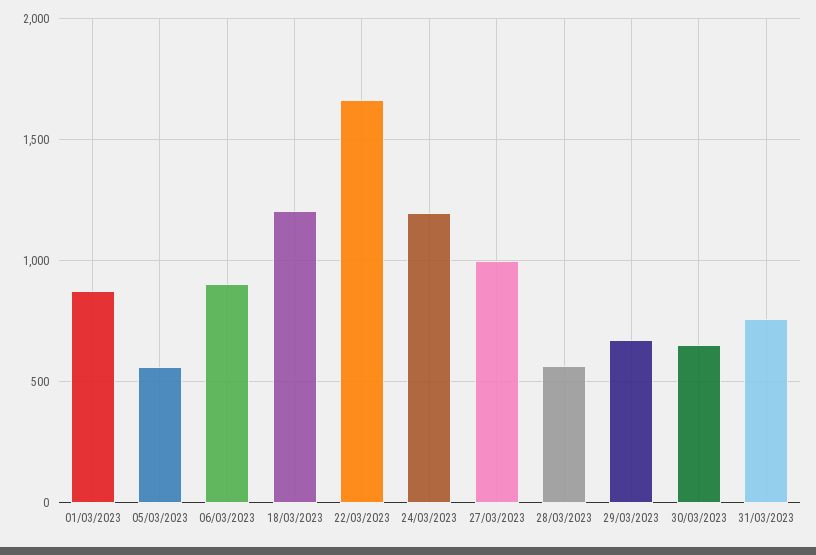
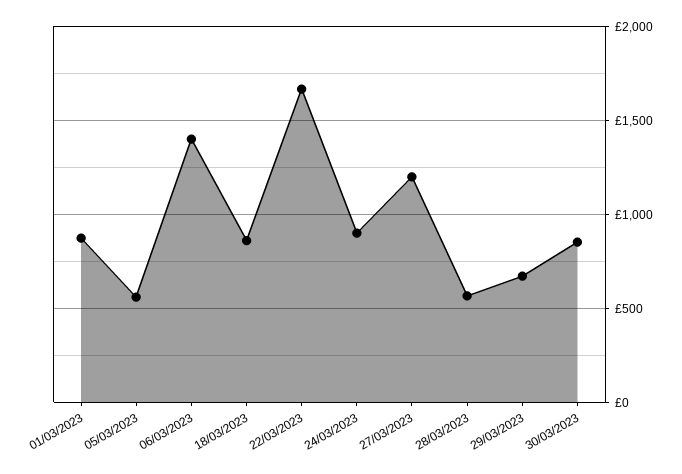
06/03/2023: 900 -> 1400
18/03/2023: 1200 -> 850
24/03/2023: 1200 -> 900
27/03/2023: 1000 -> 1200
30/03/2023: 650 -> 850
31/03/2023: 750 -> none

